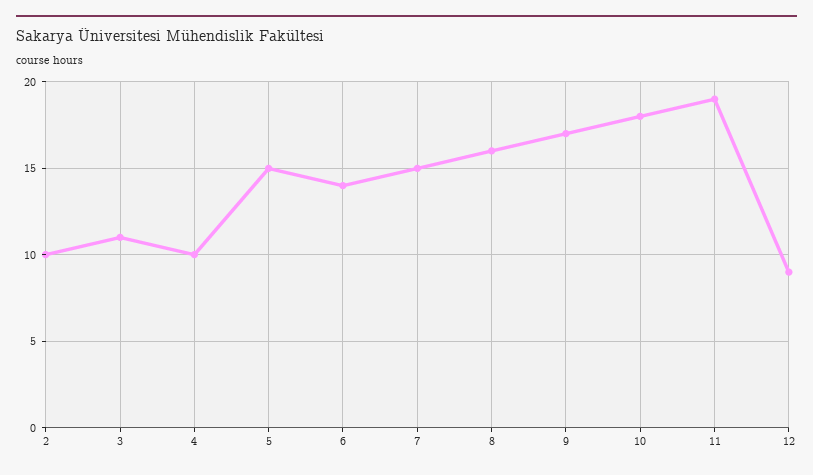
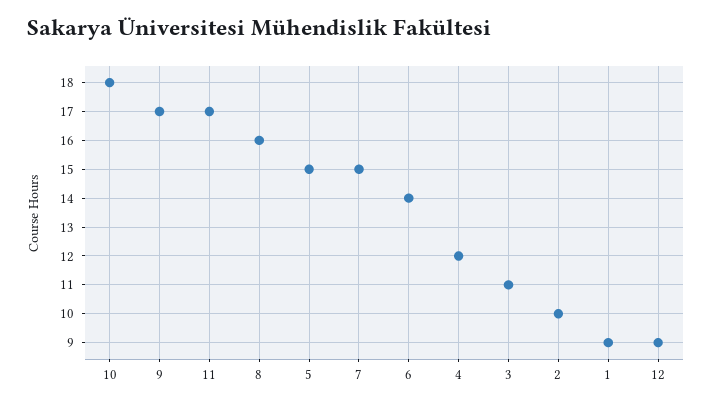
4: 10 -> 12
11: 19 -> 17
1: none -> 9

